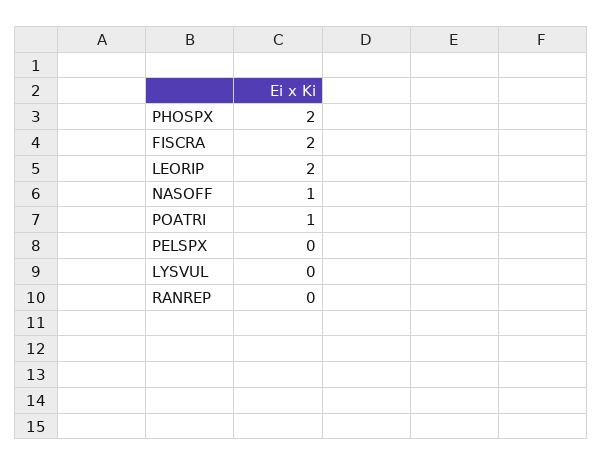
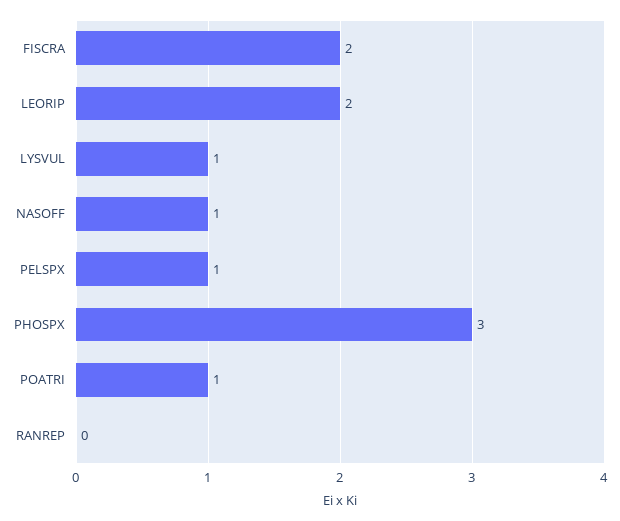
PHOSPX: 2 -> 3
PELSPX: 0 -> 1
LYSVUL: 0 -> 1

